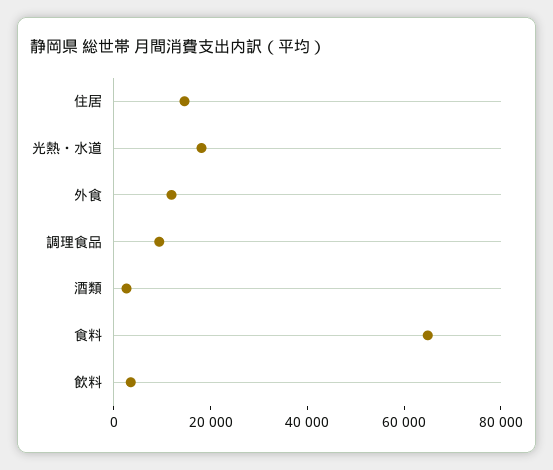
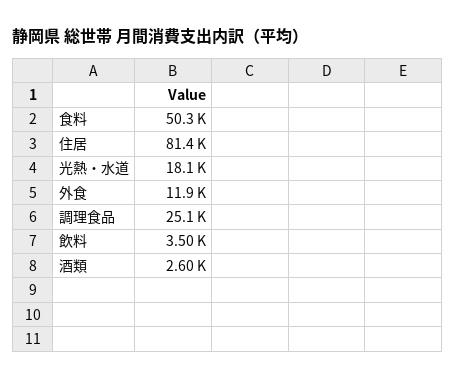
住居: 15000 -> 81400
調理食品: 10000 -> 25100
食料: 65000 -> 50300

